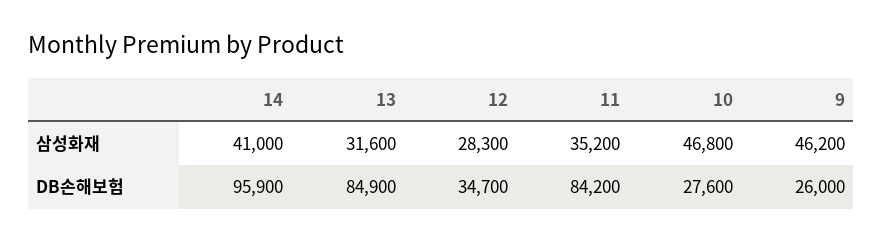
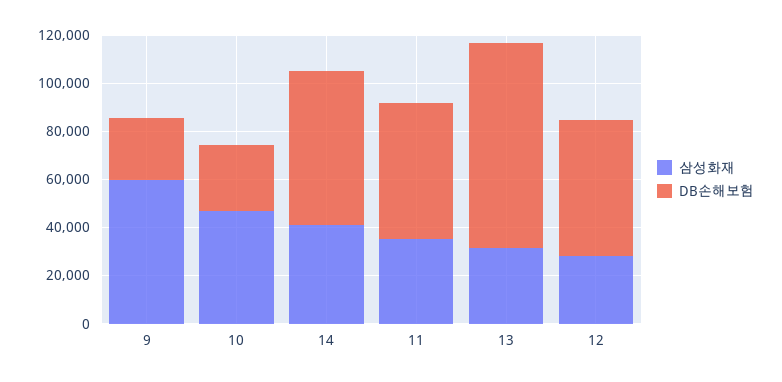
삼성화재, 9: 46200 -> 60000
DB손해보험, 14: 95900 -> 65000
DB손해보험, 12: 34700 -> 55000
DB손해보험, 11: 84200 -> 55000

